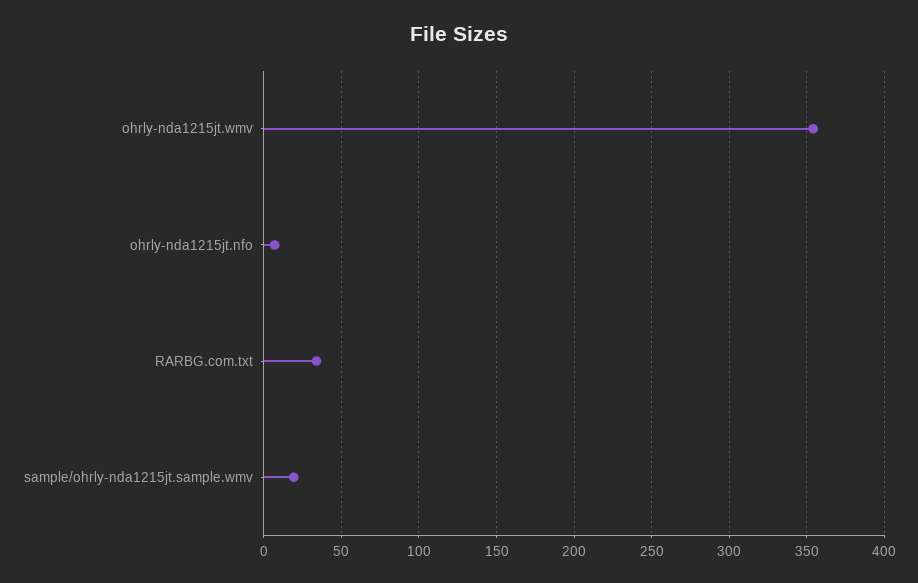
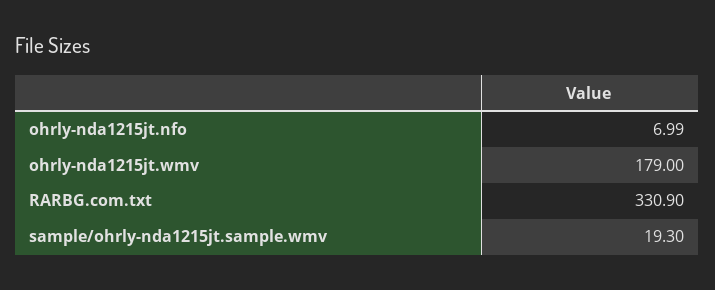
ohrly-nda1215jt.wmv: 355 -> 179
RARBG.com.txt: 35 -> 330.9

